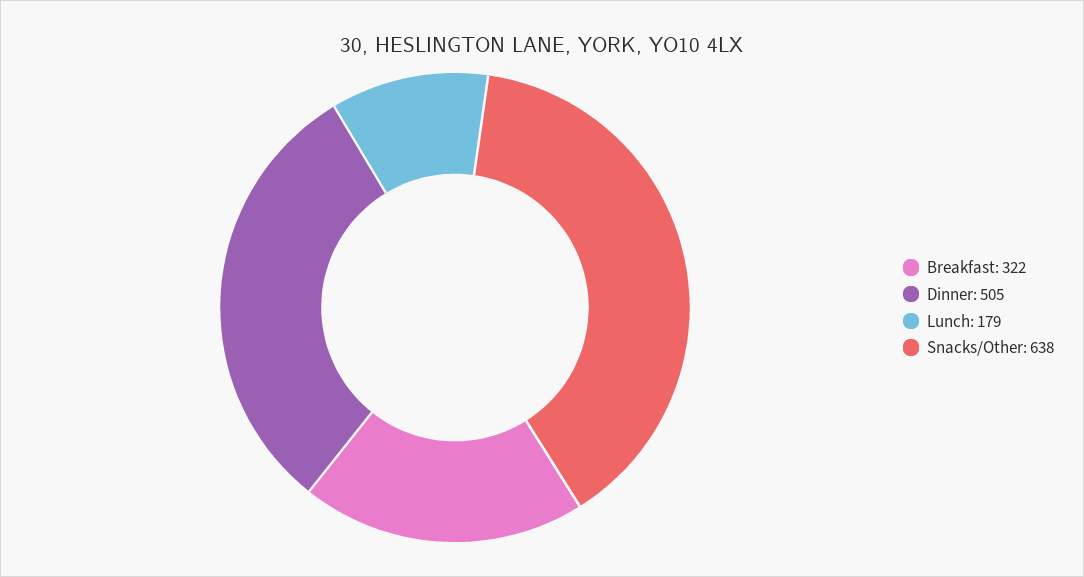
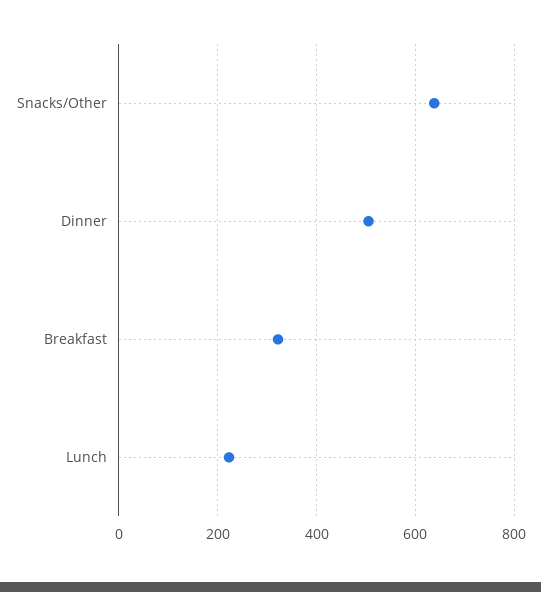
Lunch: 179 -> 220

